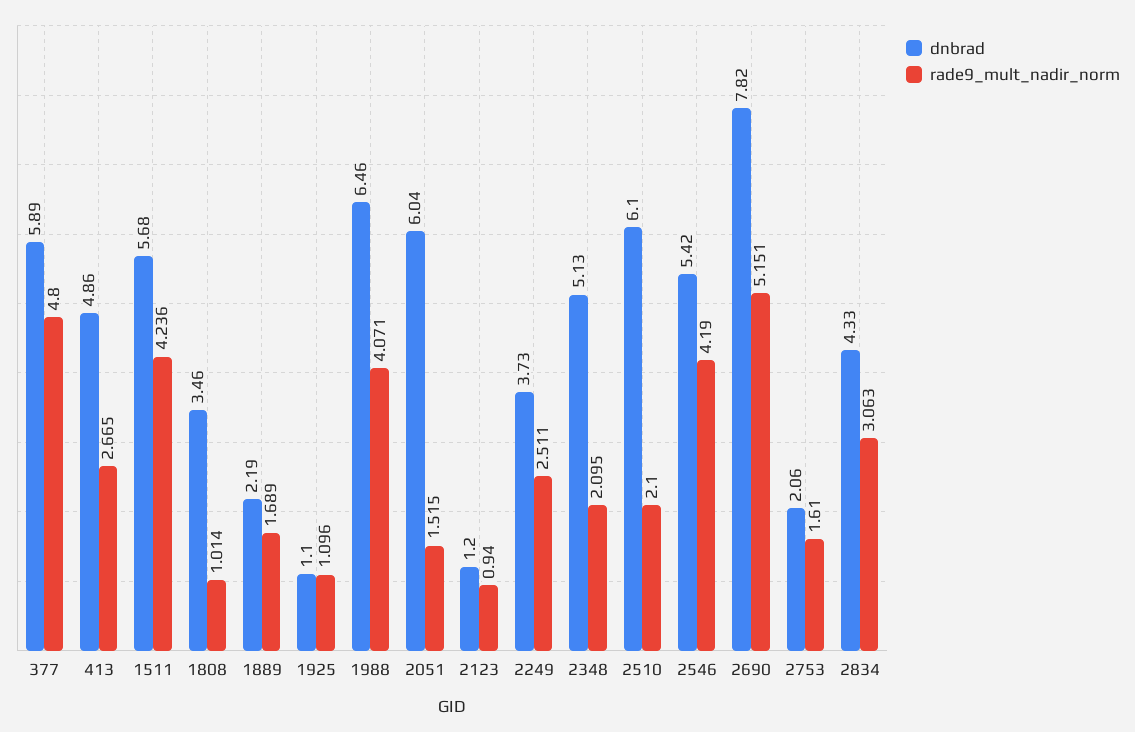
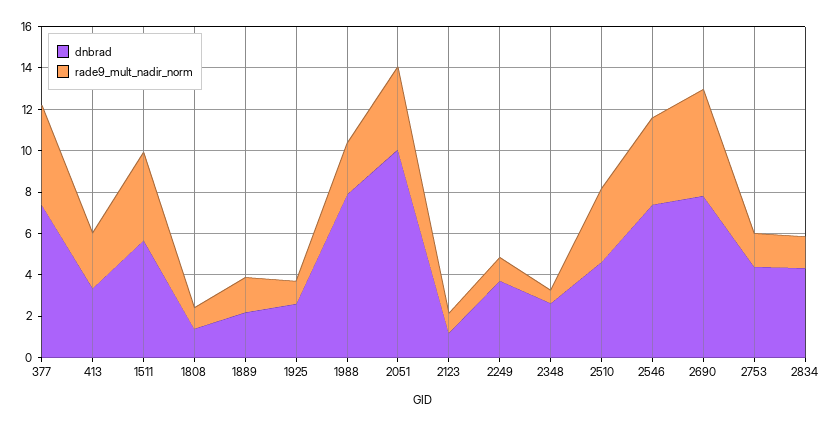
dnbrad, 377: 5.89 -> 7.5
dnbrad, 413: 4.86 -> 3.5
dnbrad, 1808: 3.46 -> 1.5
dnbrad, 1925: 1.1 -> 2.5
dnbrad, 1988: 6.46 -> 8
rade9_mult_nadir_norm, 1988: 4.071 -> 2.5
dnbrad, 2051: 6.04 -> 10
rade9_mult_nadir_norm, 2051: 1.515 -> 4
rade9_mult_nadir_norm, 2249: 2.511 -> 1
dnbrad, 2348: 5.13 -> 2.5
rade9_mult_nadir_norm, 2348: 2.095 -> 0.5
dnbrad, 2510: 6.1 -> 4.5
rade9_mult_nadir_norm, 2510: 2.1 -> 3.5
dnbrad, 2546: 5.42 -> 7.5
dnbrad, 2753: 2.06 -> 4.5
rade9_mult_nadir_norm, 2834: 3.063 -> 1.5

